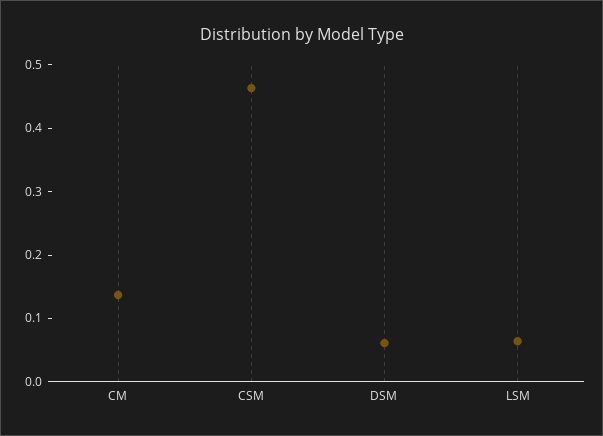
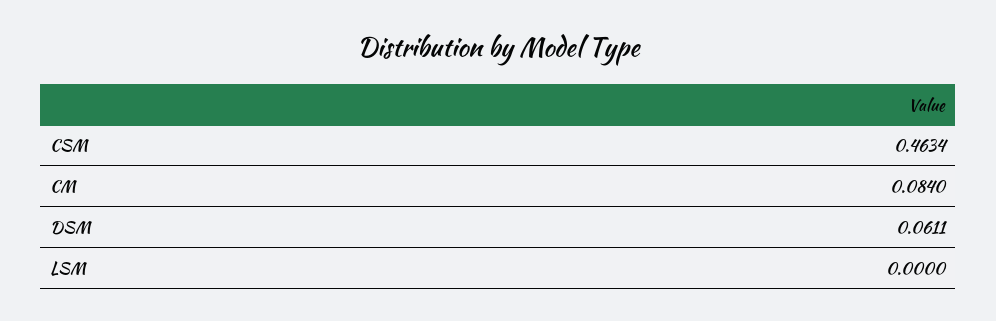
CM: 0.14 -> 0.084
LSM: 0.06 -> 0

